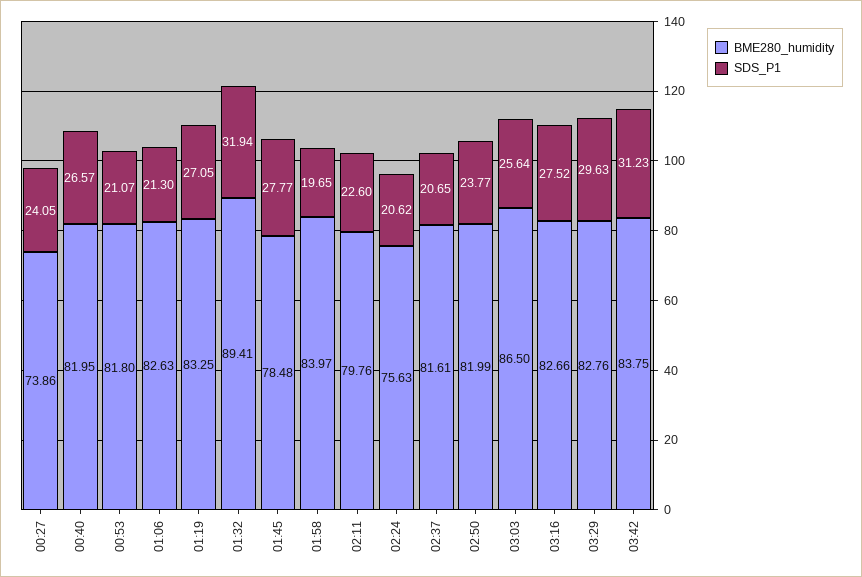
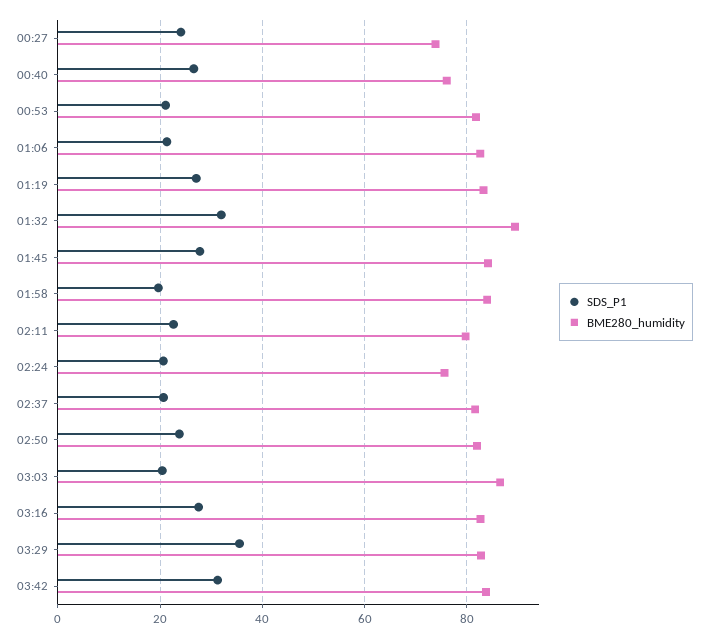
BME280_humidity, 00:40: 81.95 -> 76
BME280_humidity, 01:45: 78.48 -> 84
SDS_P1, 03:03: 25.64 -> 20
SDS_P1, 03:29: 29.63 -> 36

